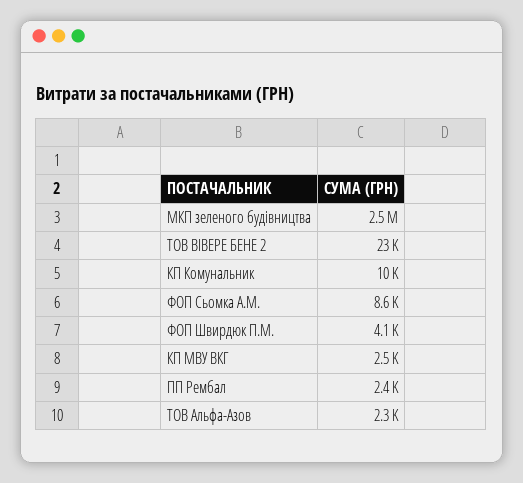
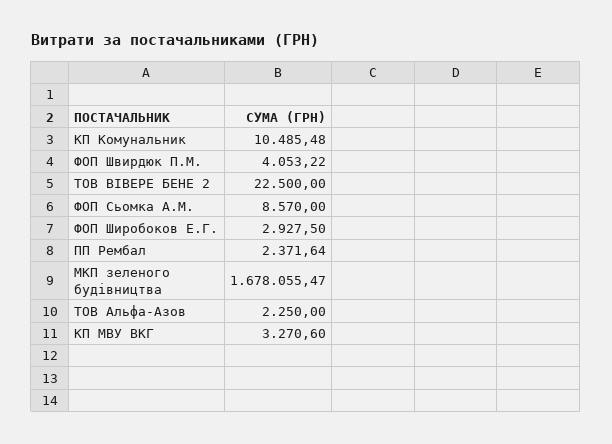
МКП зеленого будiвництва: 2500000 -> 1678055.47
КП МВУ ВКГ: 2500 -> 3270.6
ФОП Широбоков Е.Г.: none -> 2927.5

